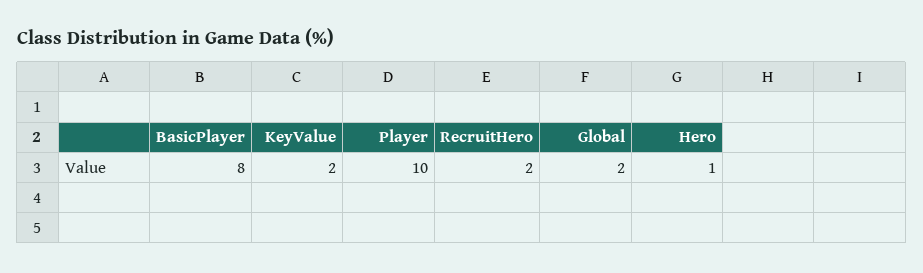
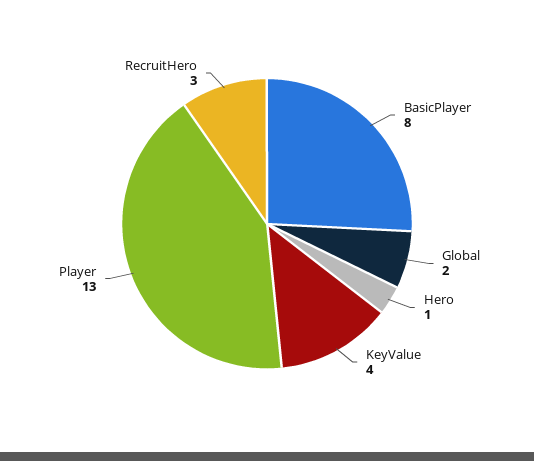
KeyValue: 2 -> 4
Player: 10 -> 13
RecruitHero: 2 -> 3

